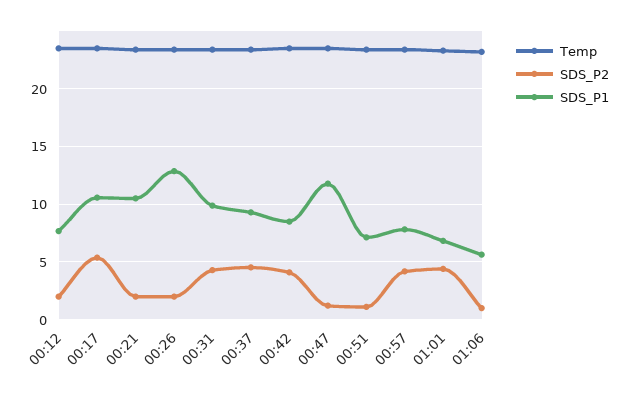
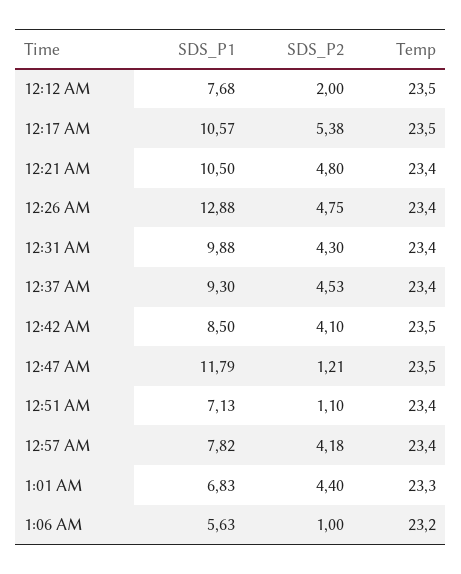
SDS_P2, 00:21: 2 -> 4.8
SDS_P2, 00:26: 2 -> 4.75

